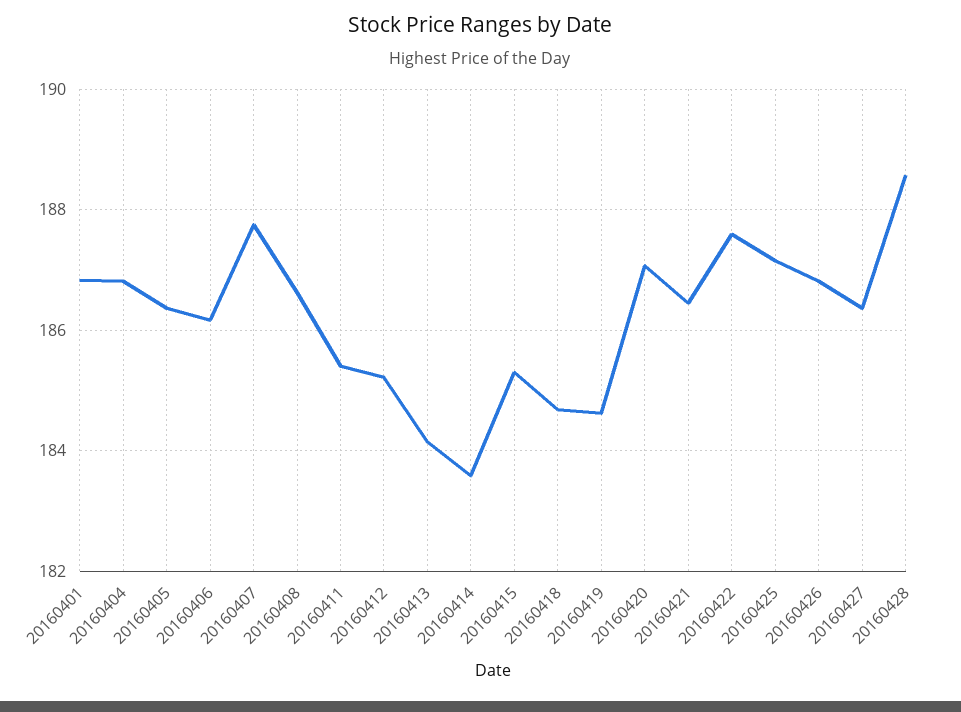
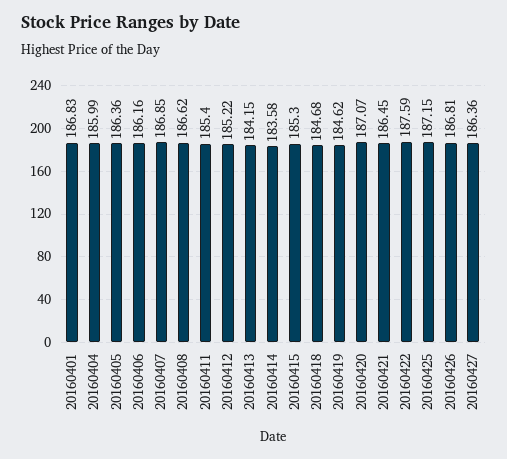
20160404: 186.8 -> 185.99
20160407: 187.8 -> 186.85
20160428: 188.6 -> none

